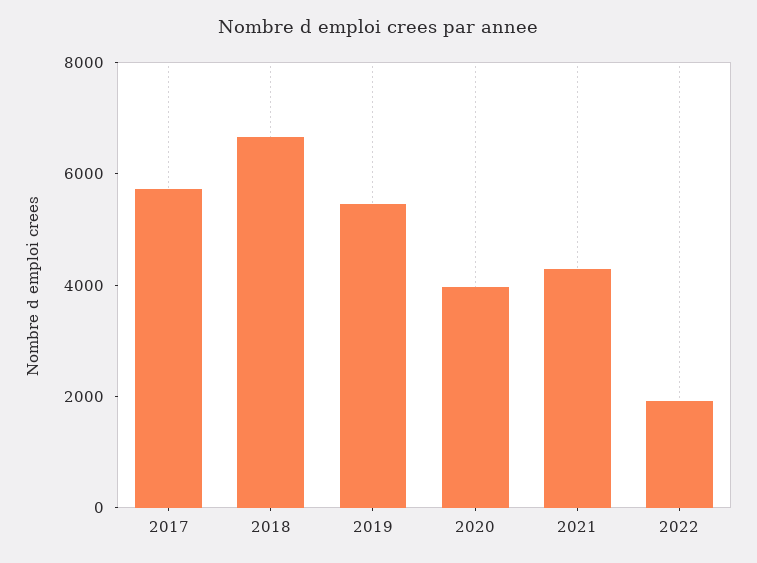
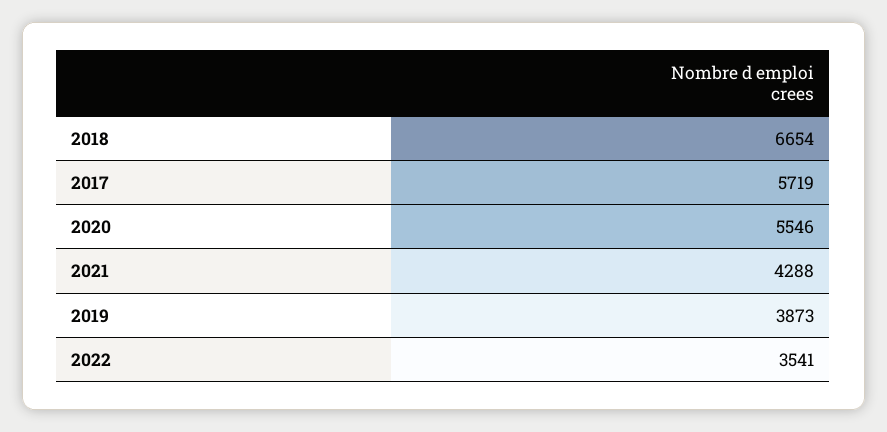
2019: 5500 -> 3873
2020: 4000 -> 5546
2022: 2000 -> 3541

